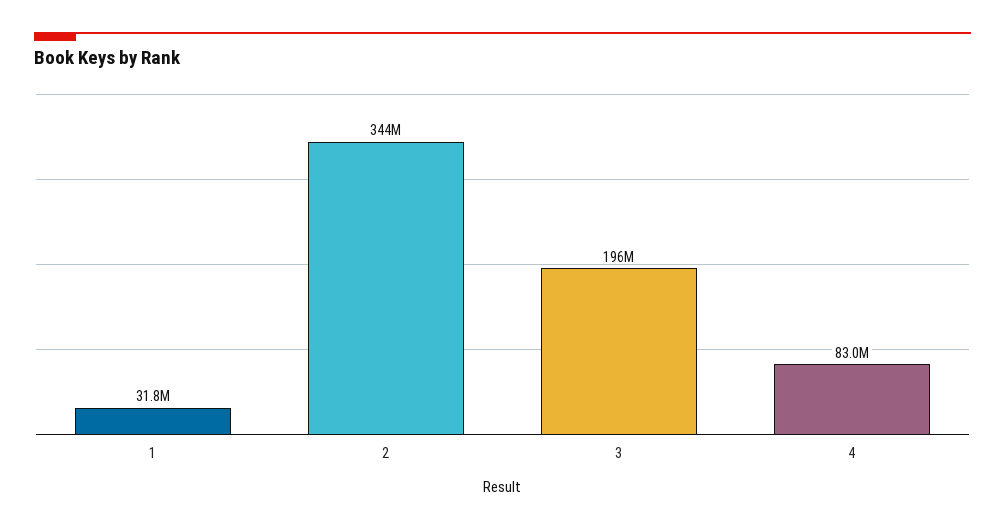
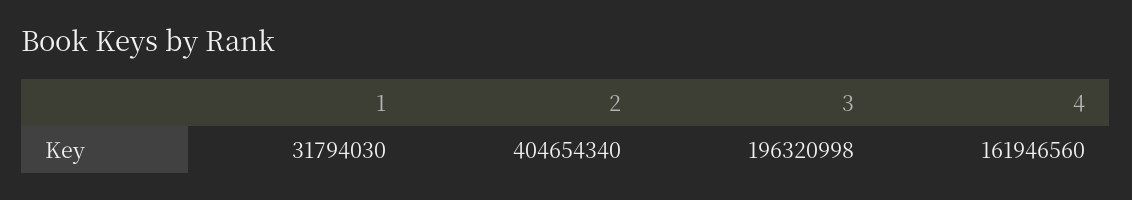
2: 344000000 -> 404654340
4: 83000000 -> 161946560

